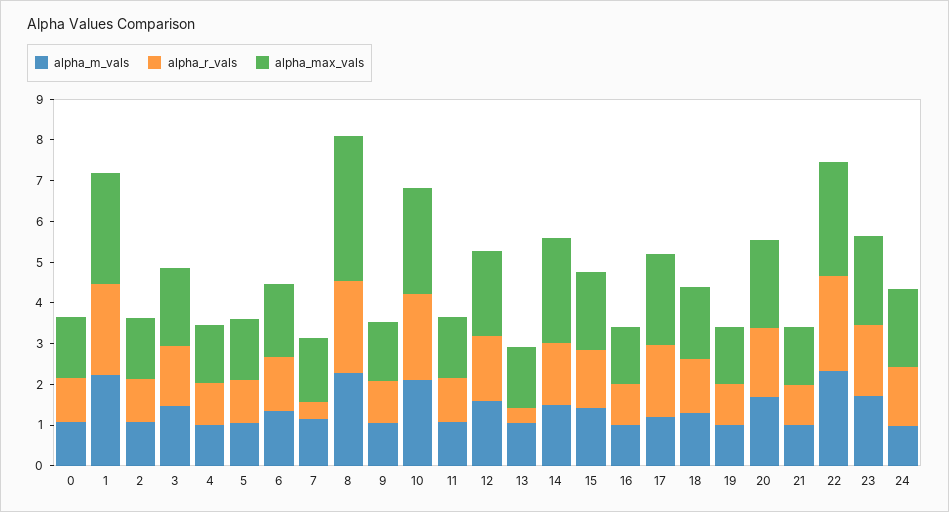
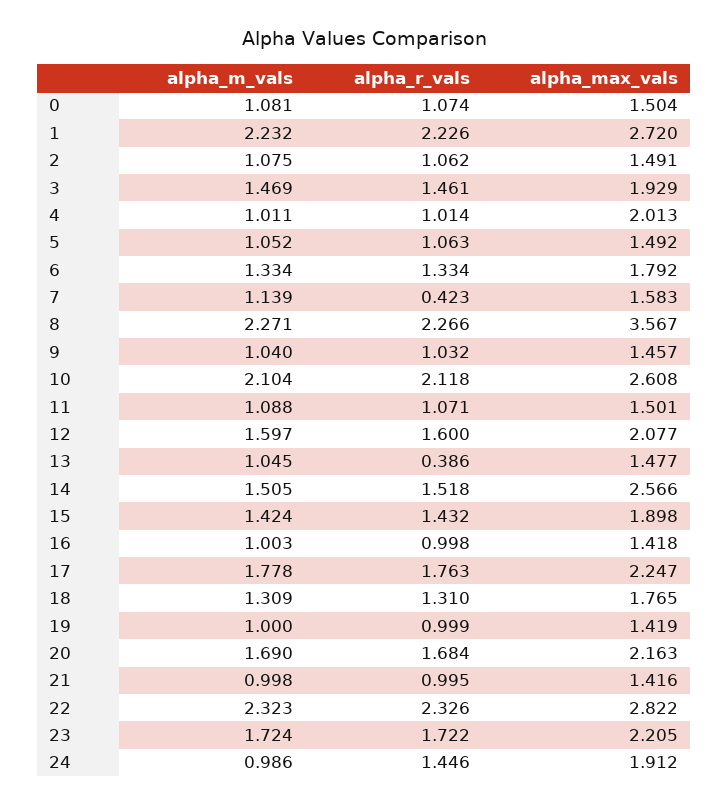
alpha_max_vals, 4: 1.4 -> 2.013
alpha_m_vals, 17: 1.2 -> 1.778

